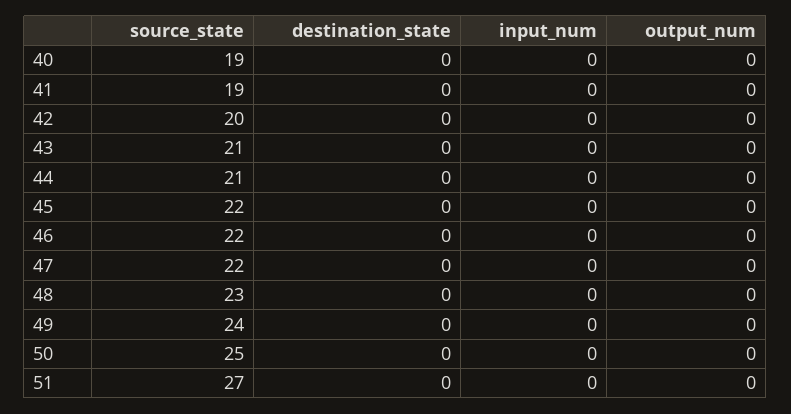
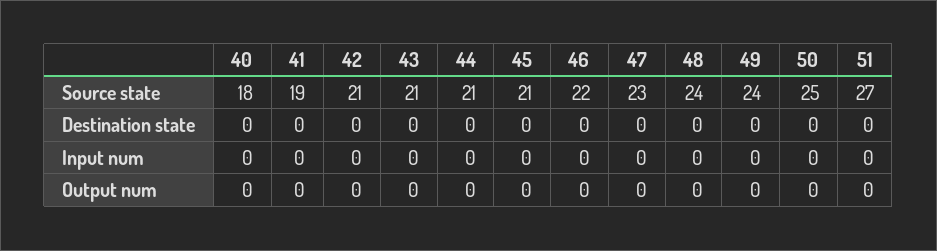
source_state, 40: 19 -> 18
source_state, 42: 20 -> 21
source_state, 45: 22 -> 21
source_state, 47: 22 -> 23
source_state, 48: 23 -> 24

